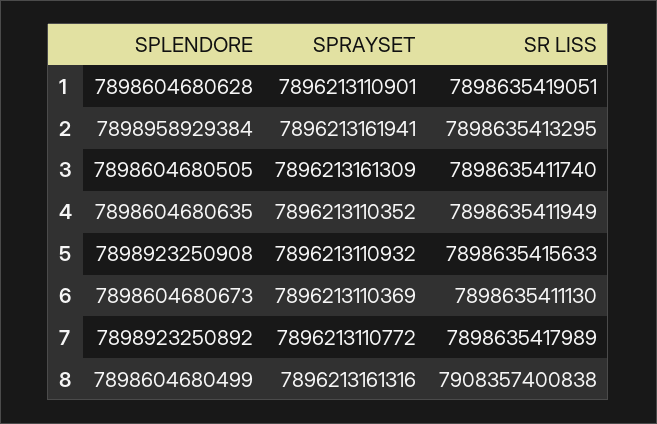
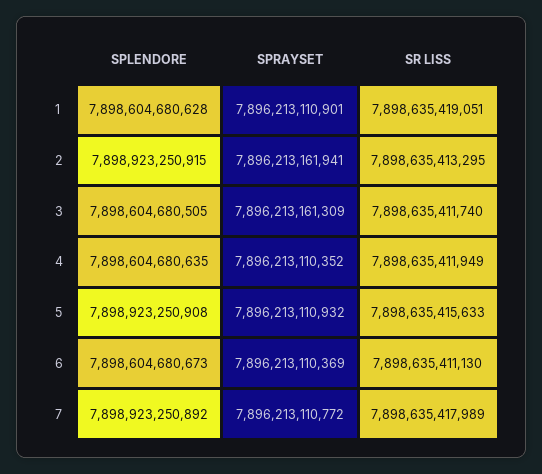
SPLENDORE, 2: 7898958929384 -> 7898923250915
SPLENDORE, 8: 7898604680499 -> none
SPRAYSET, 8: 7896213161316 -> none
SR LISS, 8: 7908357400838 -> none

